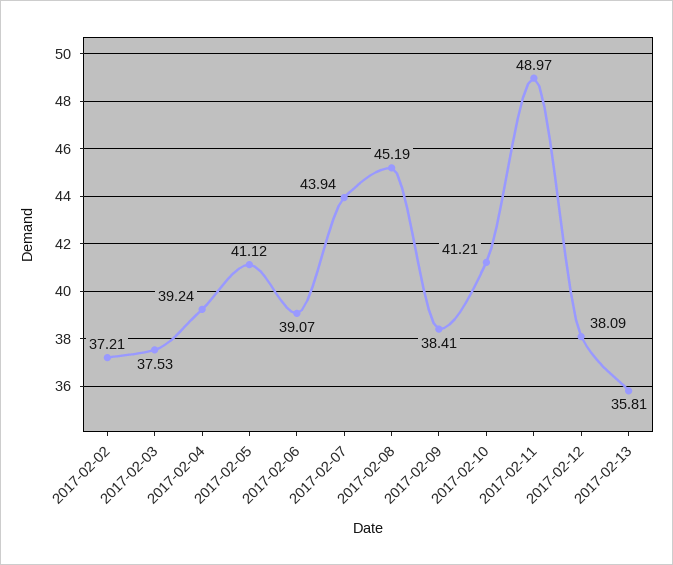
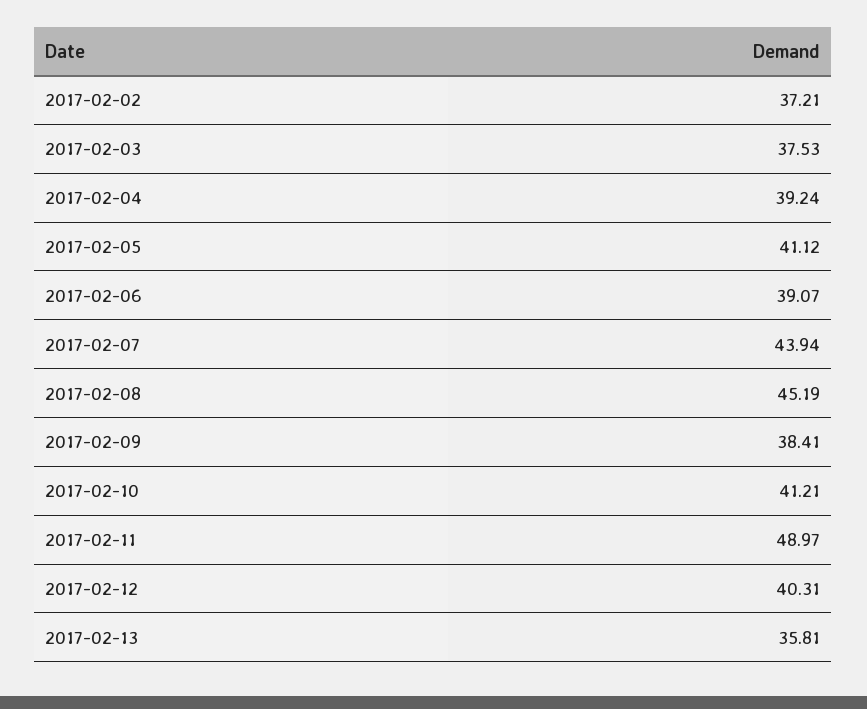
2017-02-12: 38.09 -> 40.31

